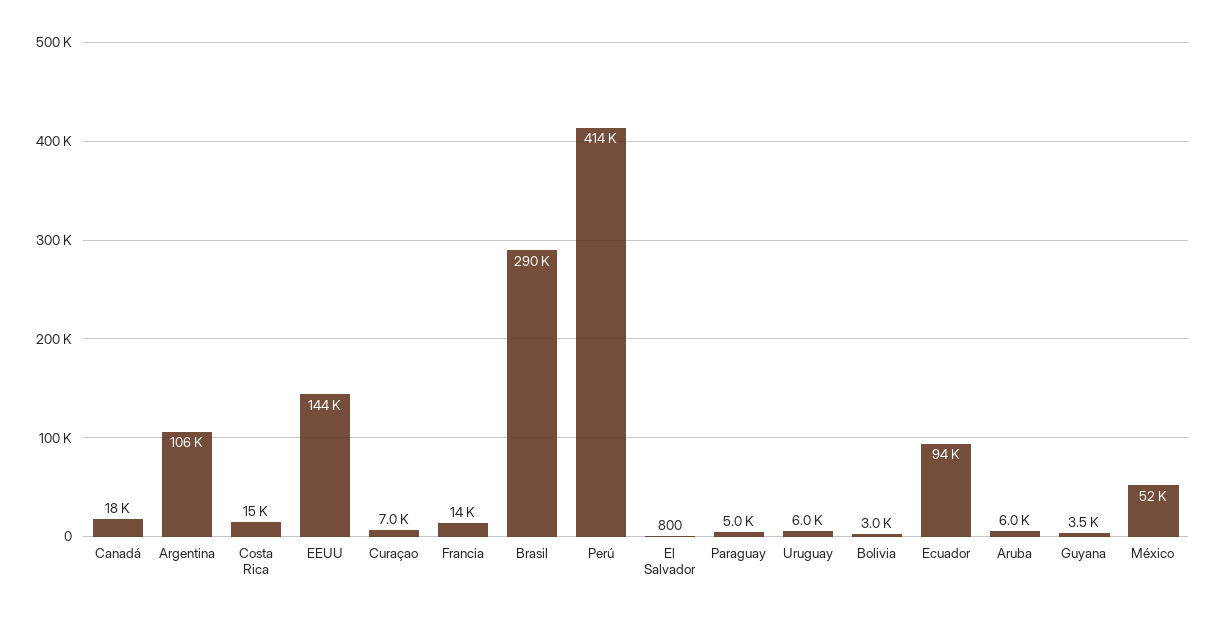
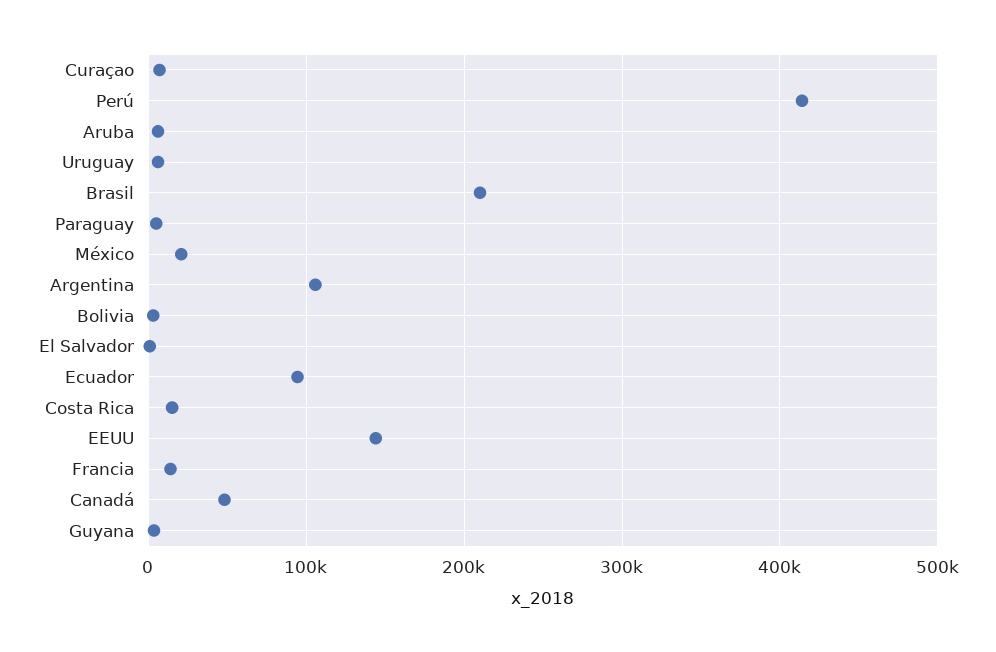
Canadá: 18000 -> 50000
Brasil: 290000 -> 210000
México: 52000 -> 20000

